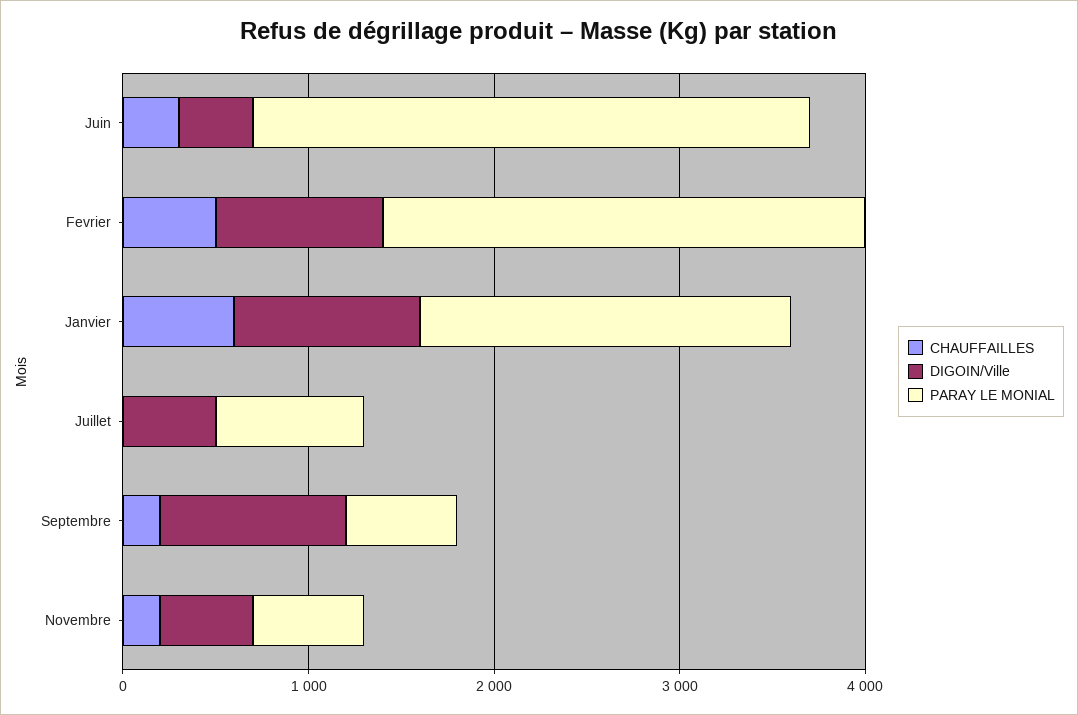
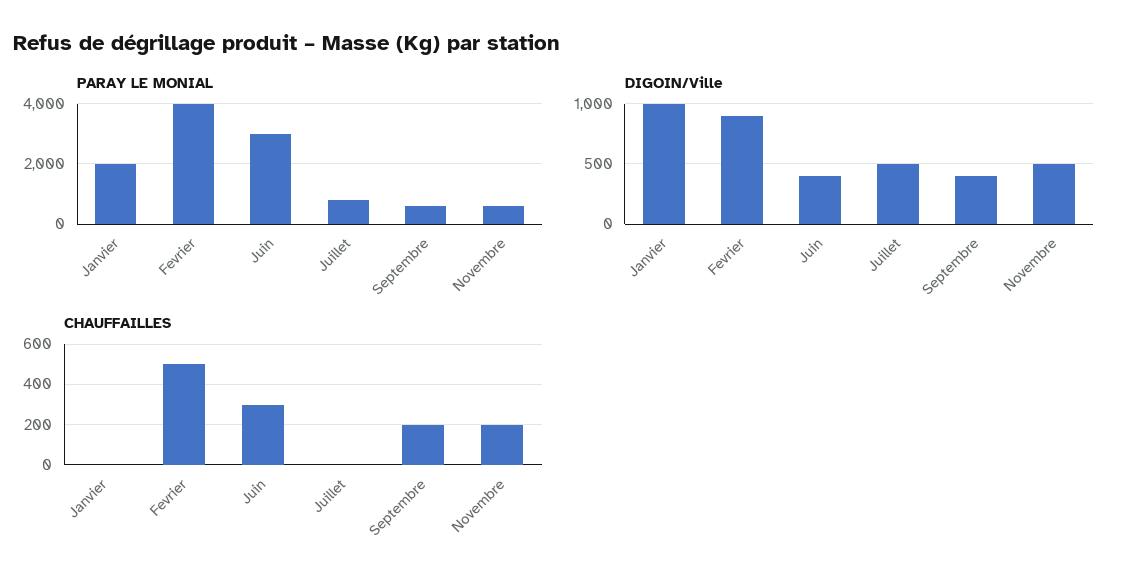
PARAY LE MONIAL, Fevrier: 2600 -> 4000
CHAUFFAILLES, Janvier: 600 -> 0
DIGOIN/Ville, Septembre: 1000 -> 400

